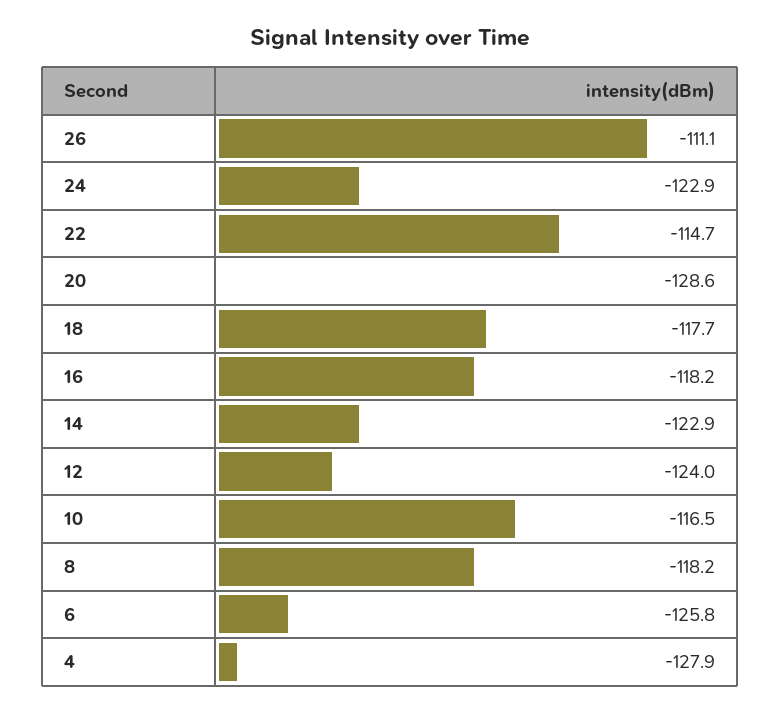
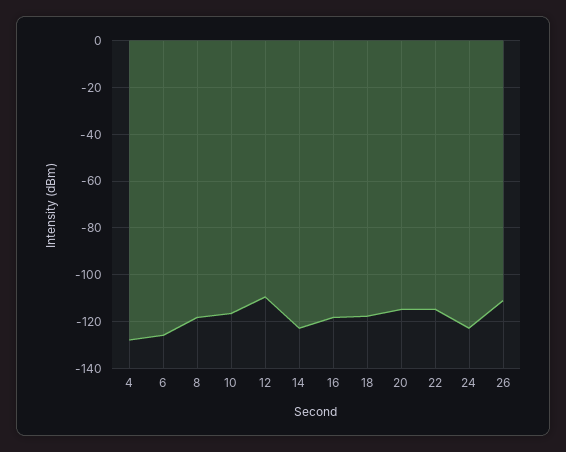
20: -128.6 -> -115
12: -124 -> -110

